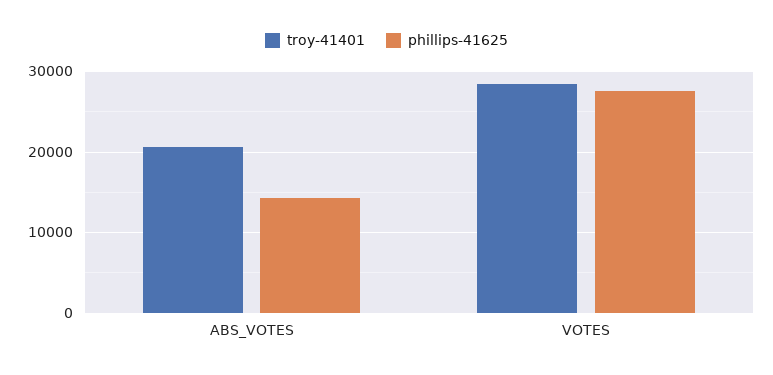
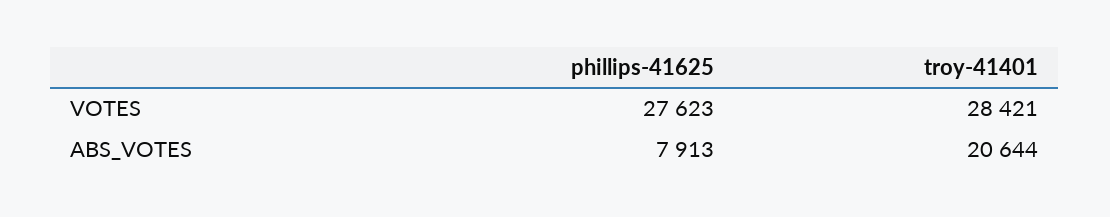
phillips-41625, ABS_VOTES: 14000 -> 7913

